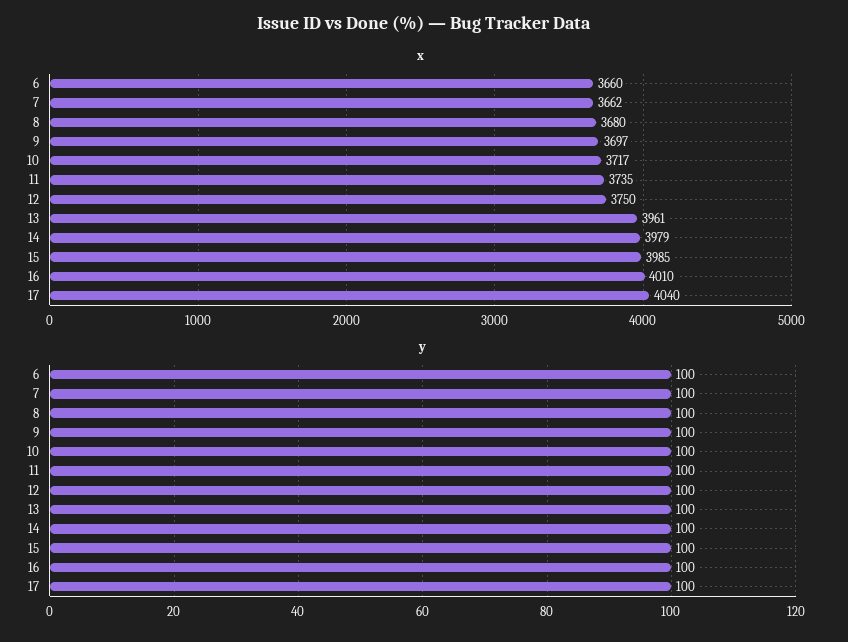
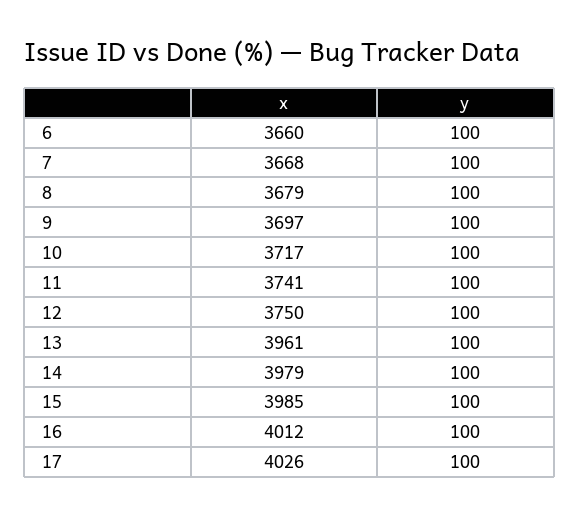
x, 7: 3662 -> 3668
x, 8: 3680 -> 3679
x, 11: 3735 -> 3741
x, 16: 4010 -> 4012
x, 17: 4040 -> 4026

